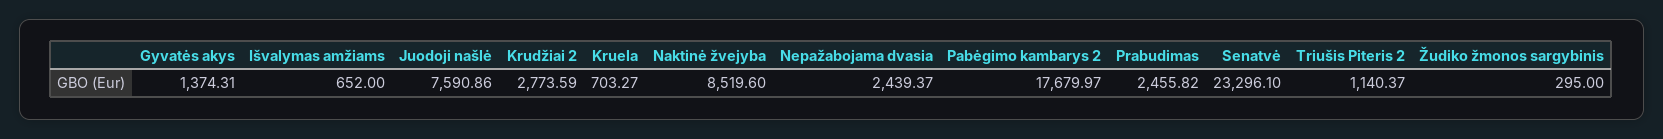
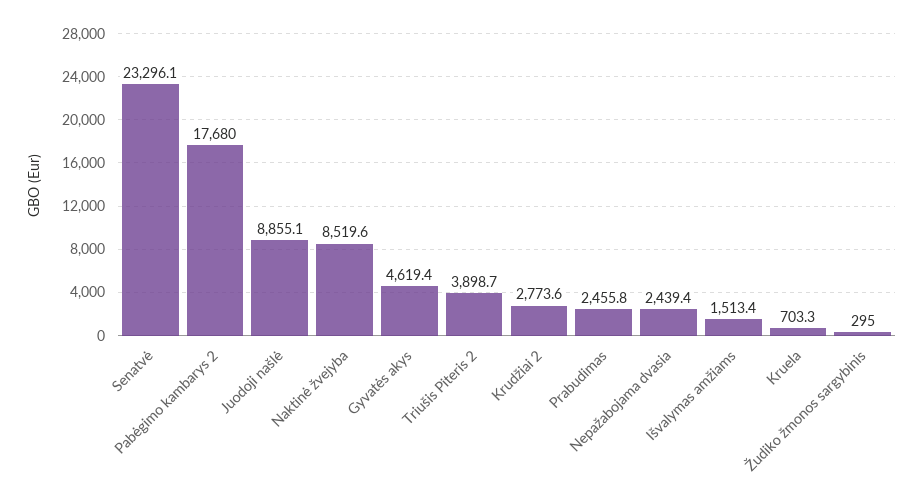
Gyvatės akys: 1374.31 -> 4619.4
Išvalymas amžiams: 652 -> 1513.4
Juodoji našlė: 7590.86 -> 8855.1
Triušis Piteris 2: 1140.37 -> 3898.7

